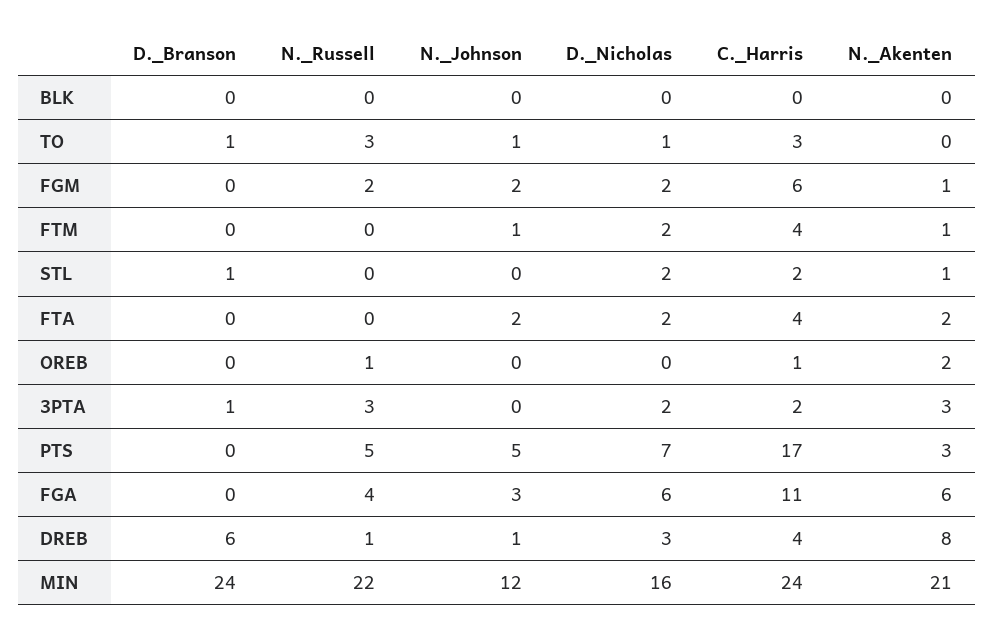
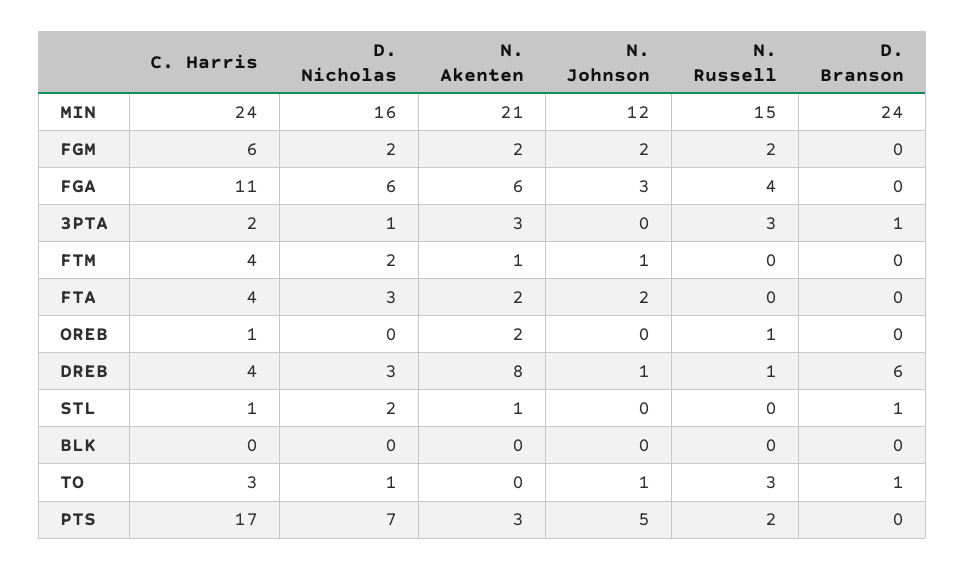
N._Akenten, FGM: 1 -> 2
C._Harris, STL: 2 -> 1
D._Nicholas, FTA: 2 -> 3
D._Nicholas, 3PTA: 2 -> 1
N._Russell, PTS: 5 -> 2
N._Russell, MIN: 22 -> 15

